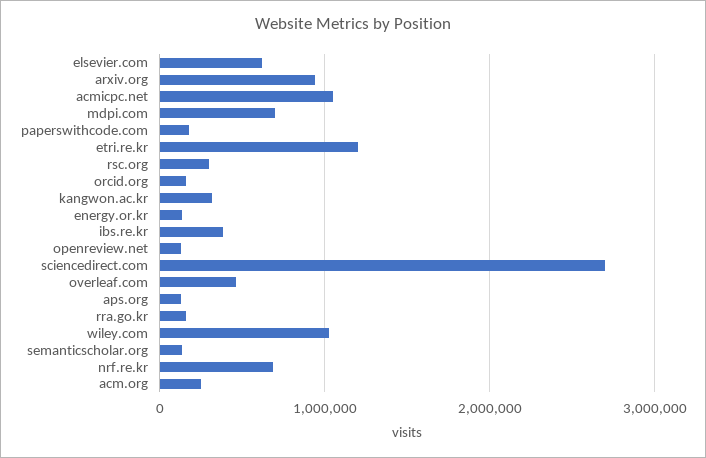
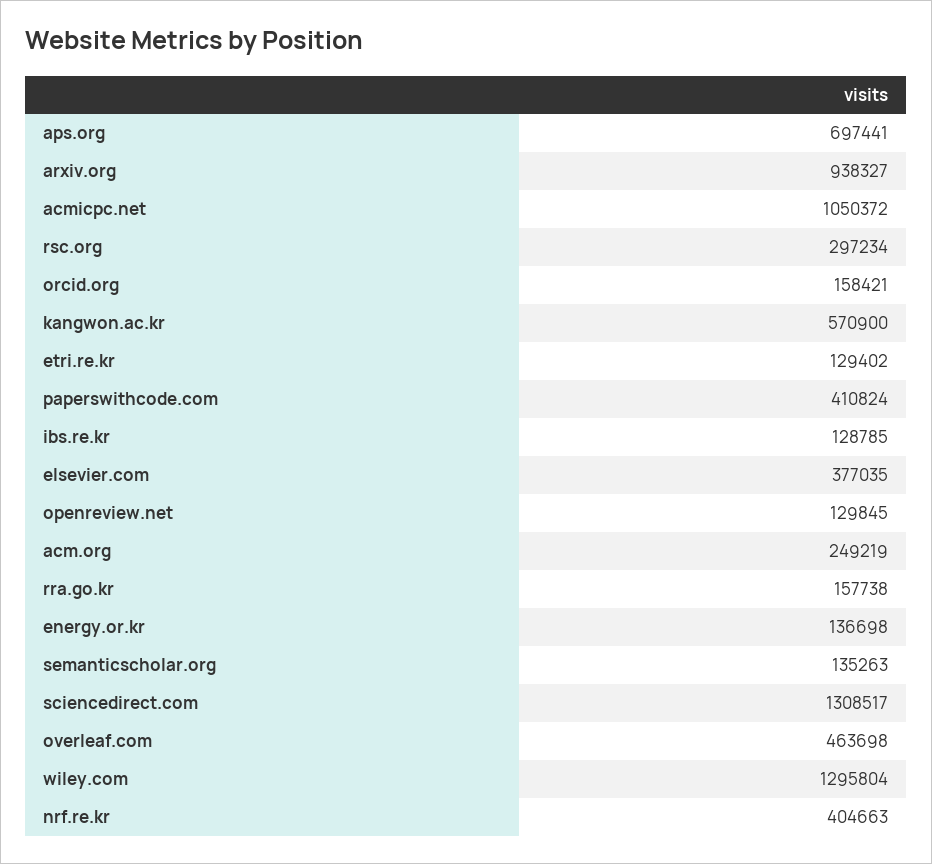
elsevier.com: 600000 -> 377035
mdpi.com: 700000 -> none
paperswithcode.com: 200000 -> 410824
etri.re.kr: 1200000 -> 129402
kangwon.ac.kr: 300000 -> 570900
ibs.re.kr: 400000 -> 128785
sciencedirect.com: 2700000 -> 1308517
aps.org: 100000 -> 697441
wiley.com: 1000000 -> 1295804
nrf.re.kr: 700000 -> 404663

